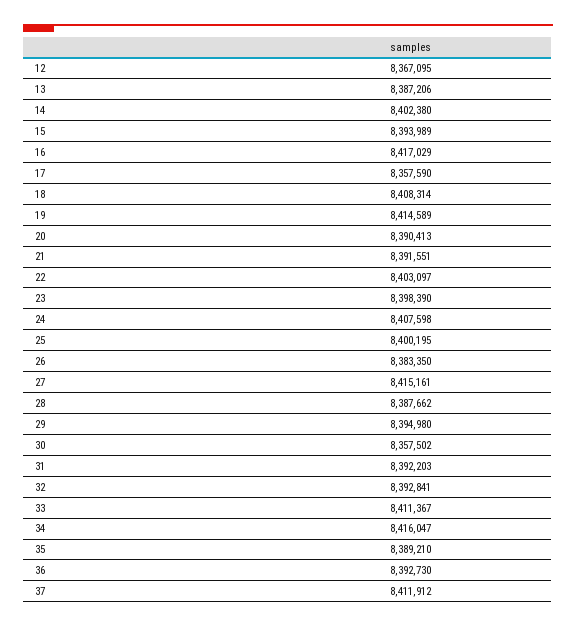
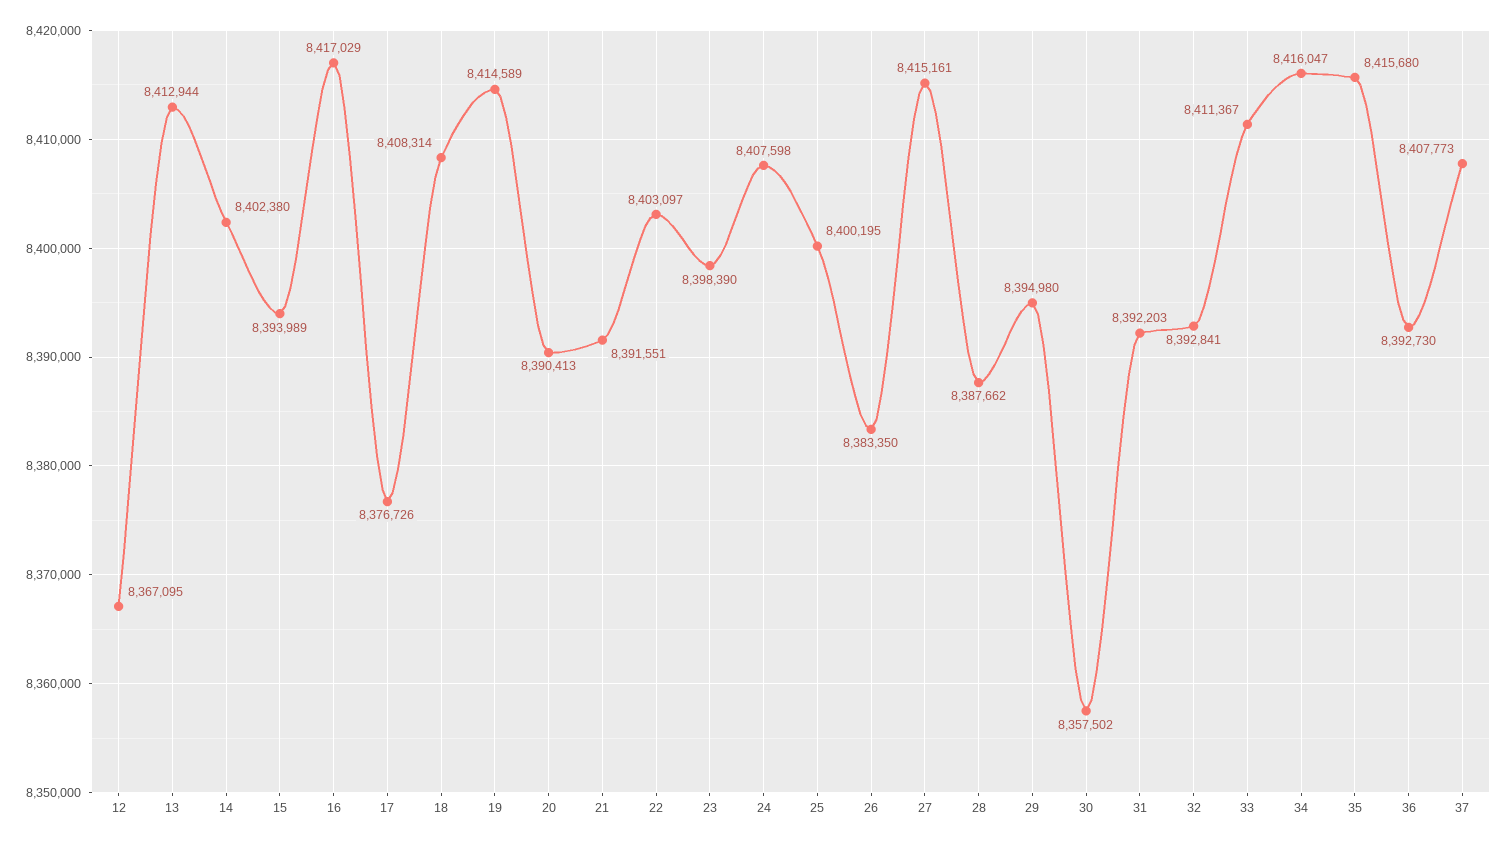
13: 8387206 -> 8412944
17: 8357590 -> 8376726
35: 8389210 -> 8415680
37: 8411912 -> 8407773

